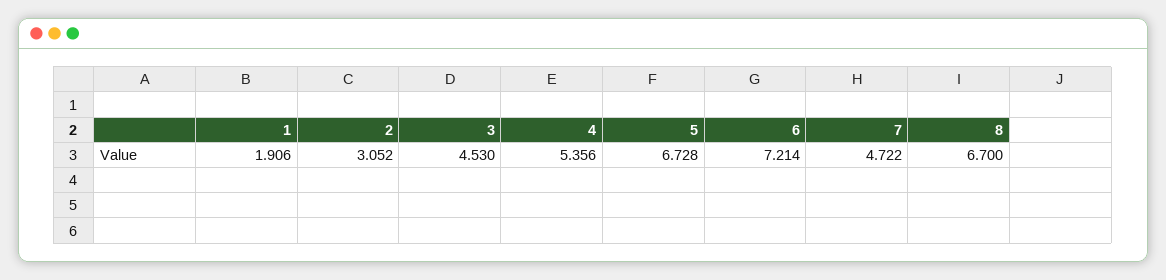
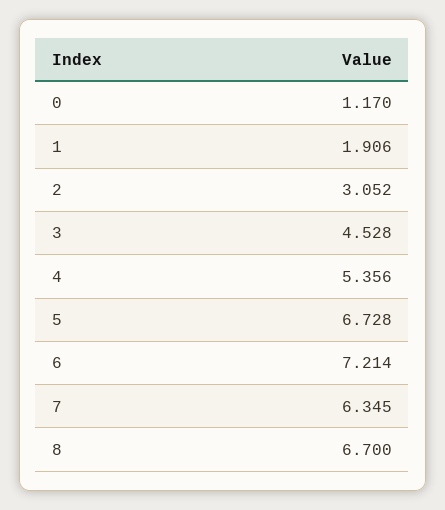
3: 4.53 -> 4.528
7: 4.722 -> 6.345
0: none -> 1.17

